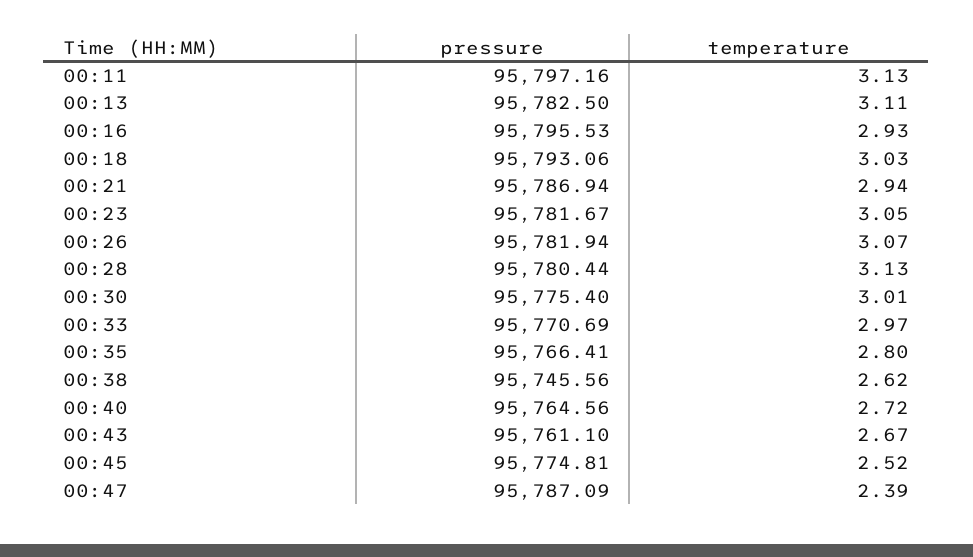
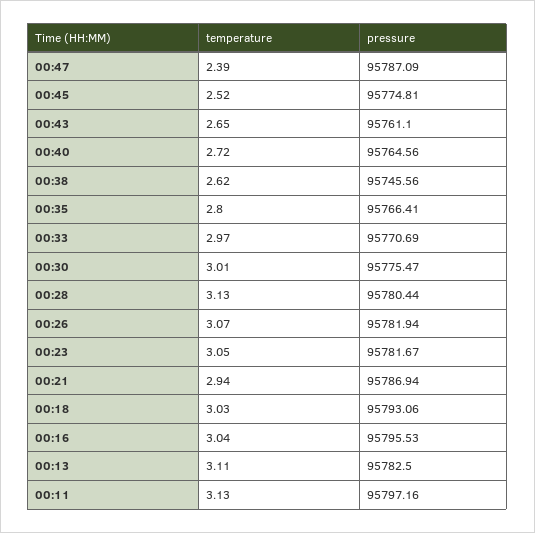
temperature, 00:16: 2.93 -> 3.04
pressure, 00:30: 95775.4 -> 95775.47
temperature, 00:43: 2.67 -> 2.65

